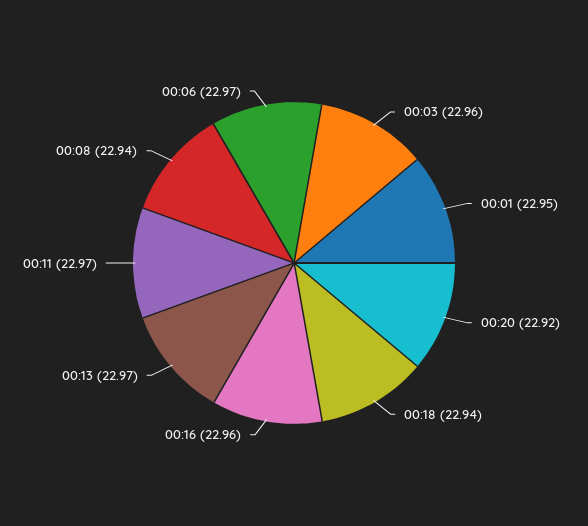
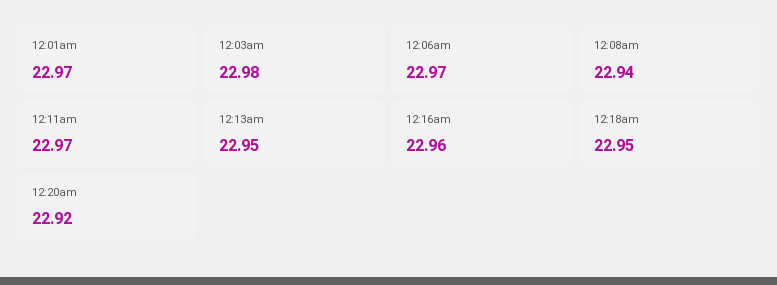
00:03: 22.96 -> 22.98
00:01: 22.95 -> 22.97
00:18: 22.94 -> 22.95
00:13: 22.97 -> 22.95

